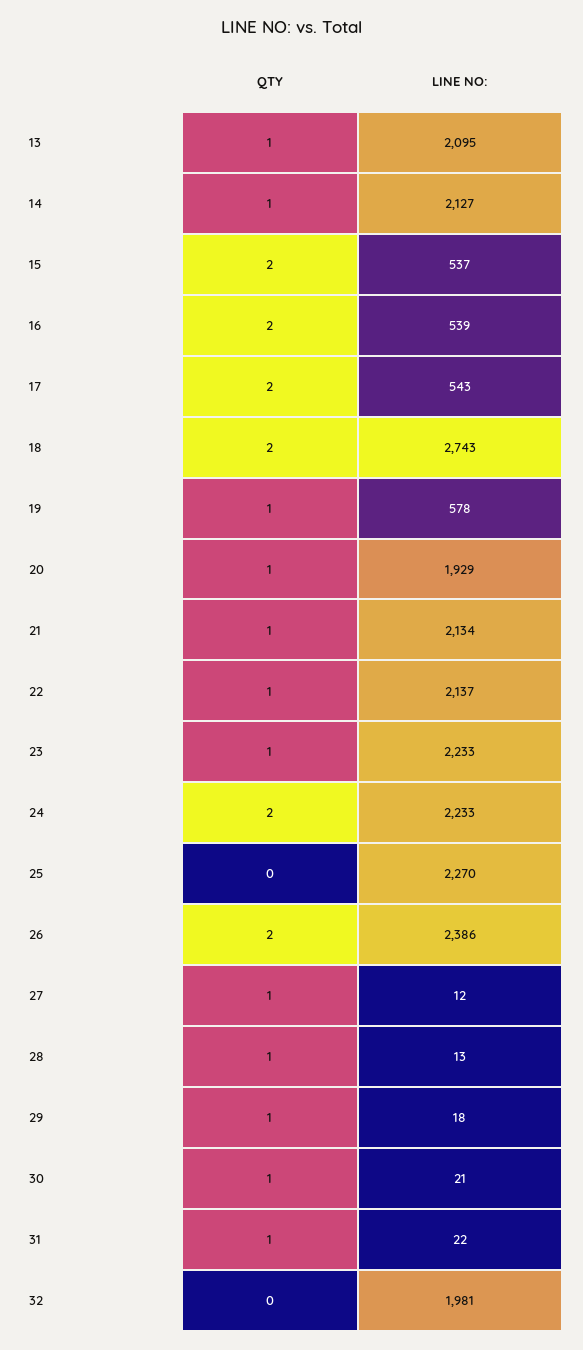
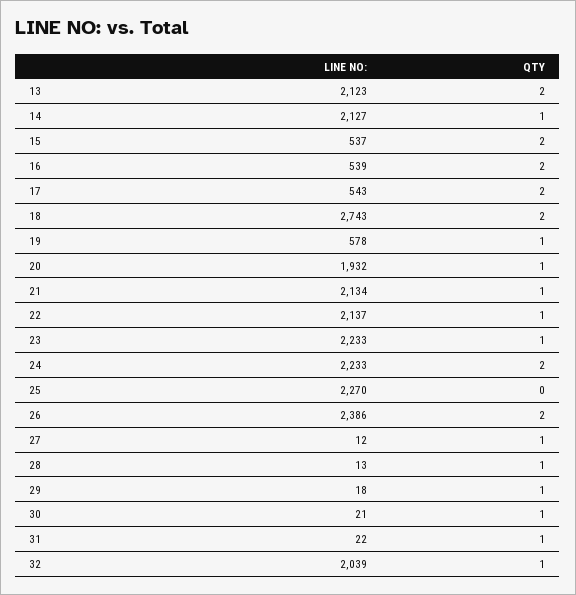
QTY, 13: 1 -> 2
LINE NO:, 13: 2095 -> 2123
LINE NO:, 20: 1929 -> 1932
QTY, 32: 0 -> 1
LINE NO:, 32: 1981 -> 2039

